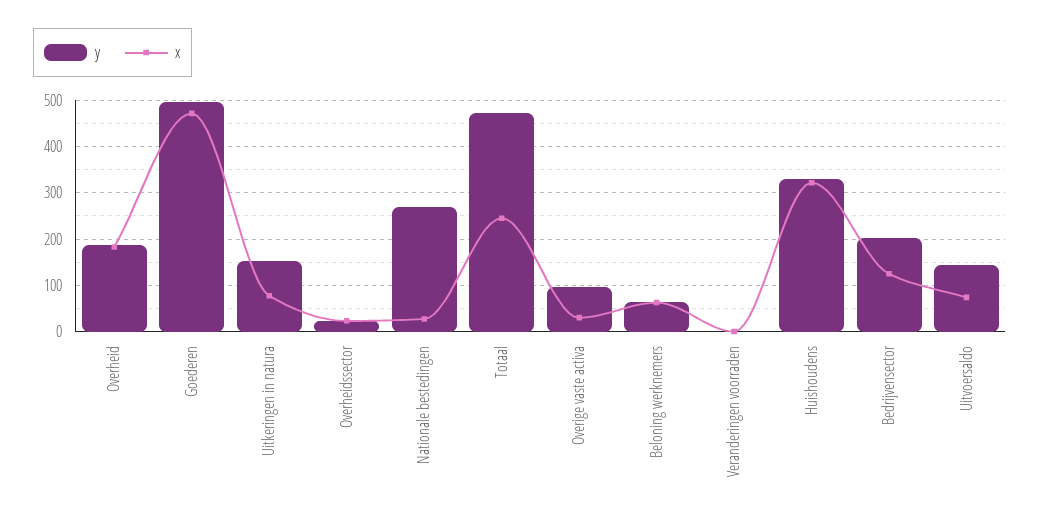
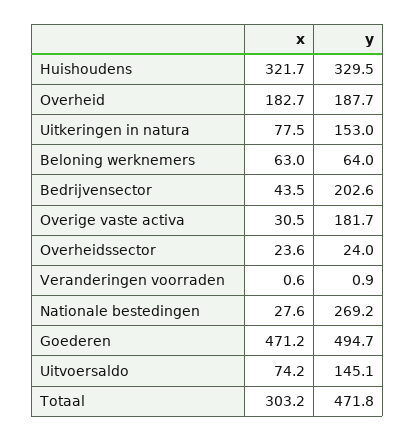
x, Totaal: 240 -> 303.2
y, Overige vaste activa: 100 -> 181.7
x, Bedrijvensector: 120 -> 43.5

